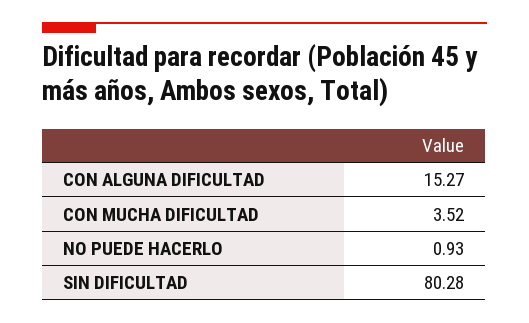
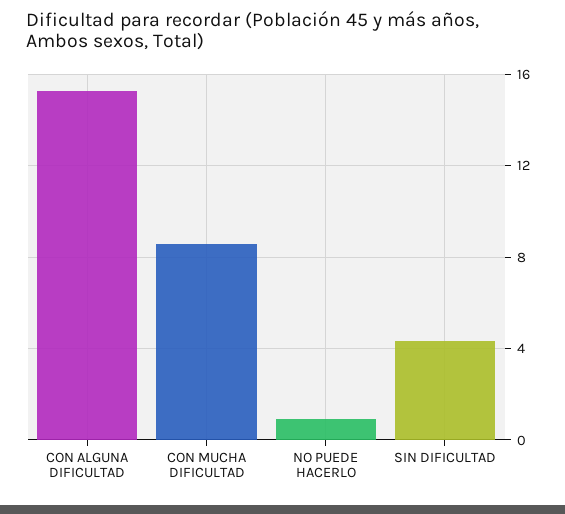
CON MUCHA DIFICULTAD: 3.52 -> 8.5
SIN DIFICULTAD: 80.28 -> 4.5

